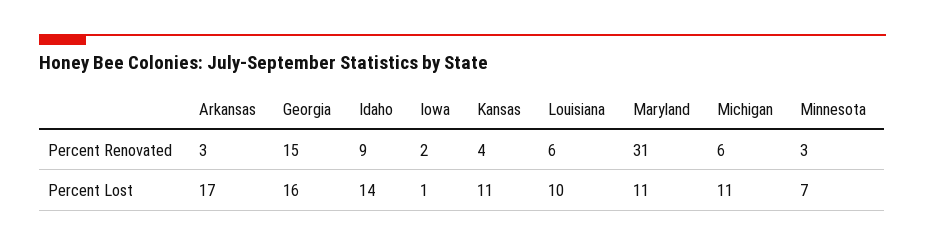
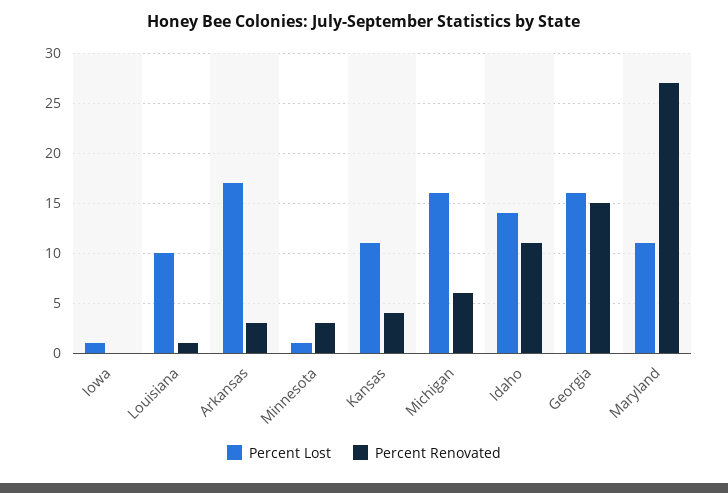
Percent Renovated, Idaho: 9 -> 11
Percent Renovated, Iowa: 2 -> 0
Percent Renovated, Louisiana: 6 -> 1
Percent Renovated, Maryland: 31 -> 27
Percent Lost, Michigan: 11 -> 16
Percent Lost, Minnesota: 7 -> 1

